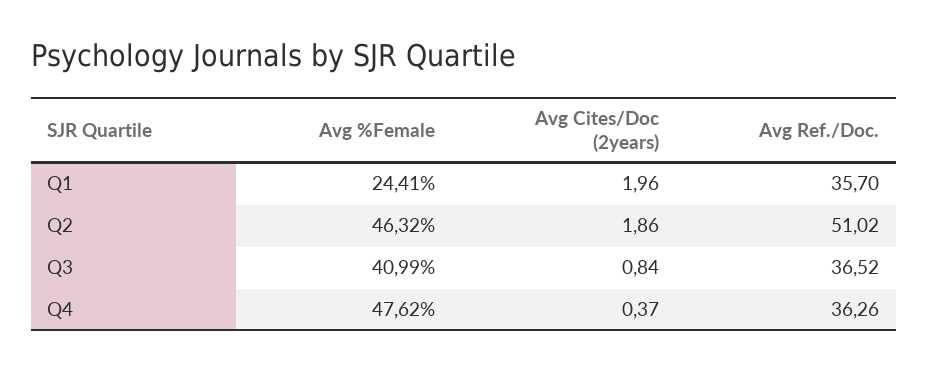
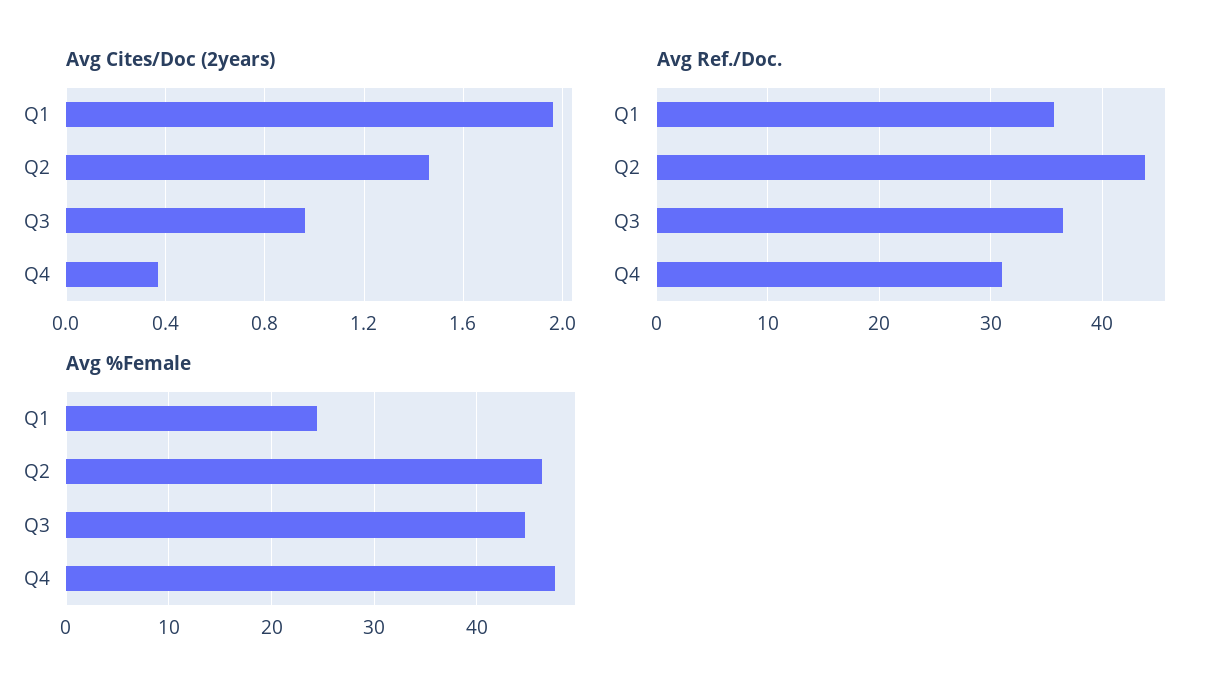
Avg Cites/Doc (2years), Q2: 1.86 -> 1.45
Avg Ref./Doc., Q2: 51.02 -> 44
Avg %Female, Q3: 40.99 -> 45
Avg Cites/Doc (2years), Q3: 0.84 -> 0.95
Avg Ref./Doc., Q4: 36.26 -> 31

